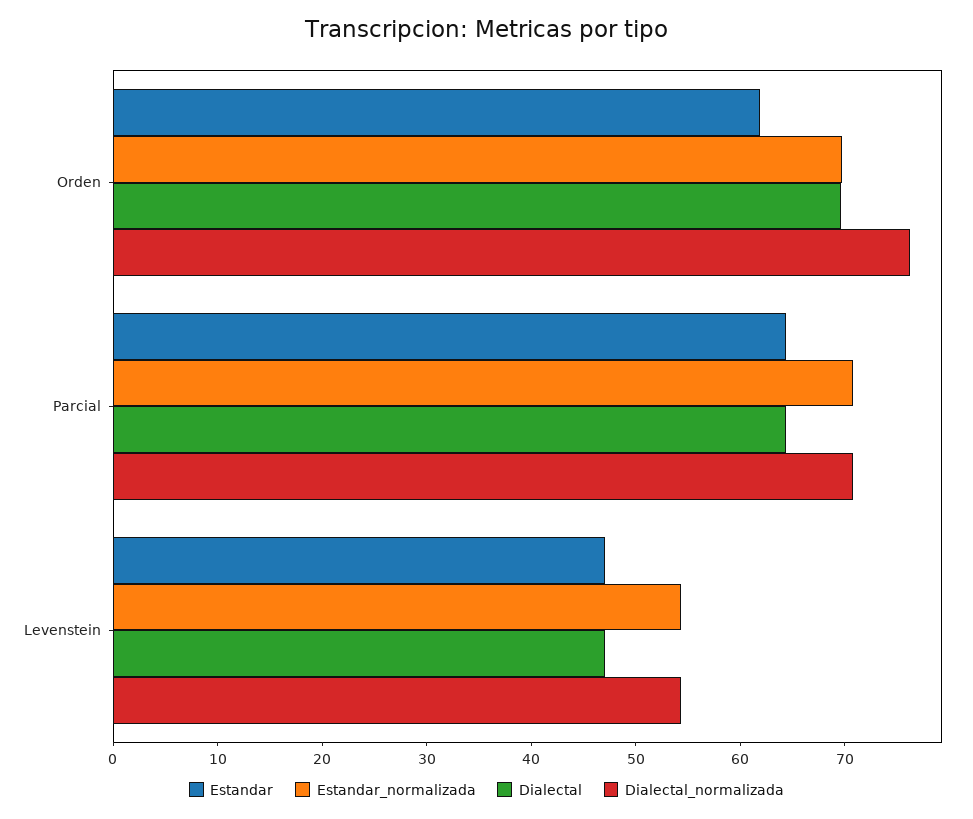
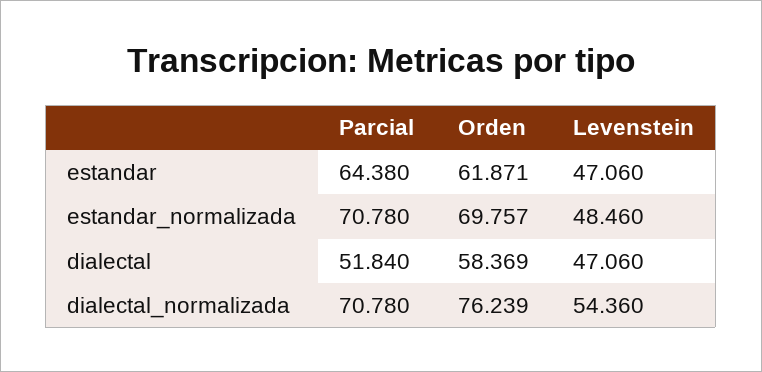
Dialectal, Orden: 70 -> 58.369
Dialectal, Parcial: 64 -> 51.84
Estandar_normalizada, Levenstein: 54 -> 48.46

